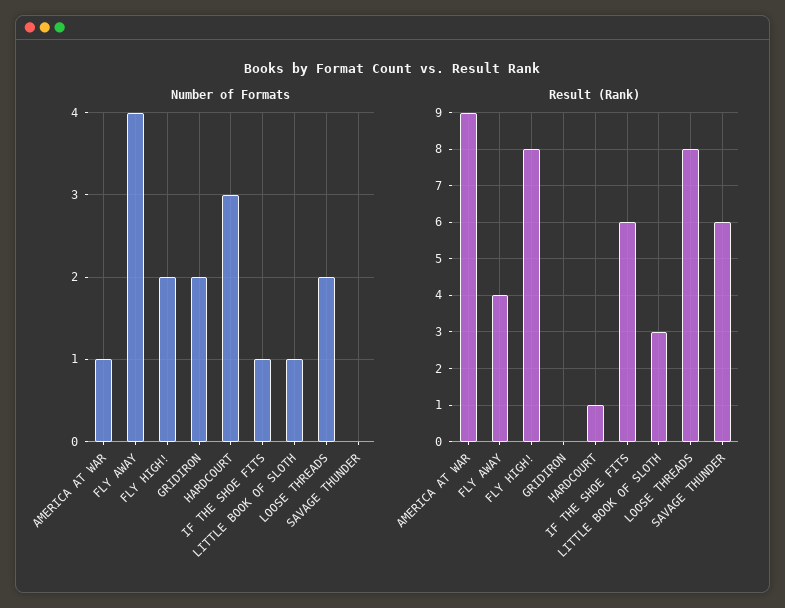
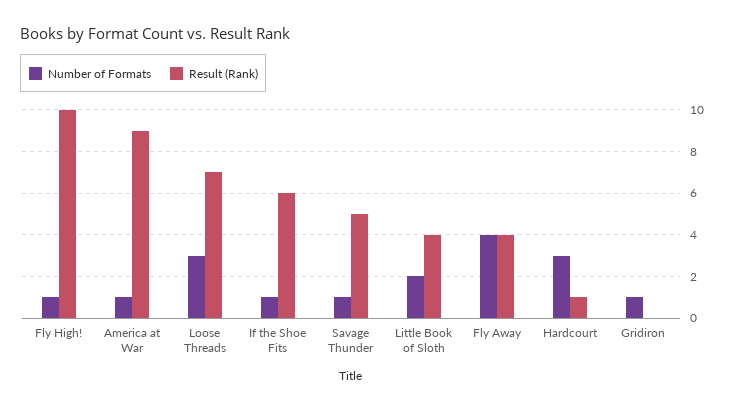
Number of Formats, FLY HIGH!: 2 -> 1
Number of Formats, GRIDIRON: 2 -> 1
Number of Formats, LITTLE BOOK OF SLOTH: 1 -> 2
Number of Formats, LOOSE THREADS: 2 -> 3
Number of Formats, SAVAGE THUNDER: 0 -> 1
Result (Rank), FLY HIGH!: 8 -> 10
Result (Rank), LITTLE BOOK OF SLOTH: 3 -> 4
Result (Rank), LOOSE THREADS: 8 -> 7
Result (Rank), SAVAGE THUNDER: 6 -> 5

